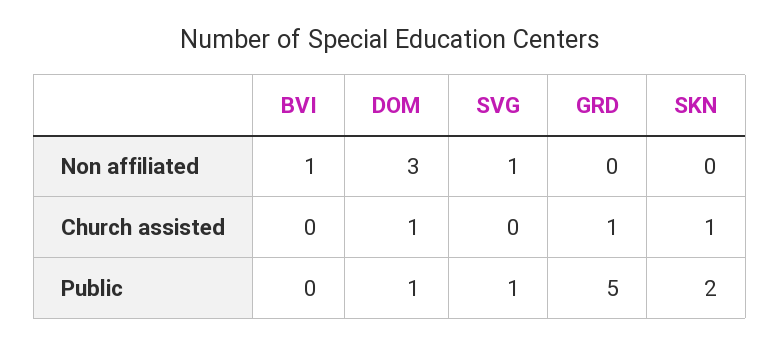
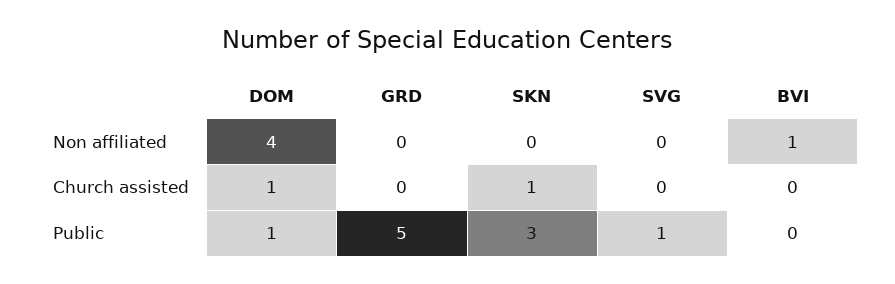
DOM, Non affiliated: 3 -> 4
SVG, Non affiliated: 1 -> 0
GRD, Church assisted: 1 -> 0
SKN, Public: 2 -> 3

